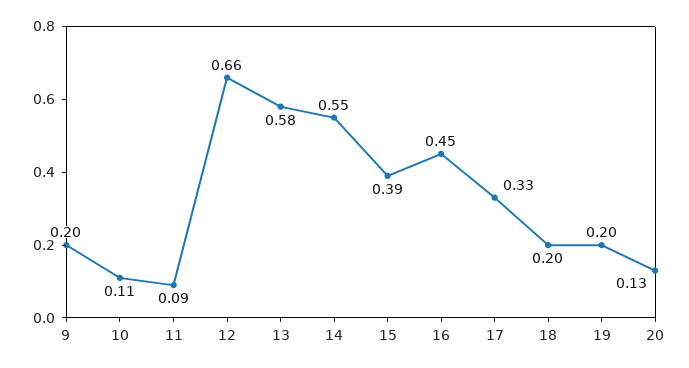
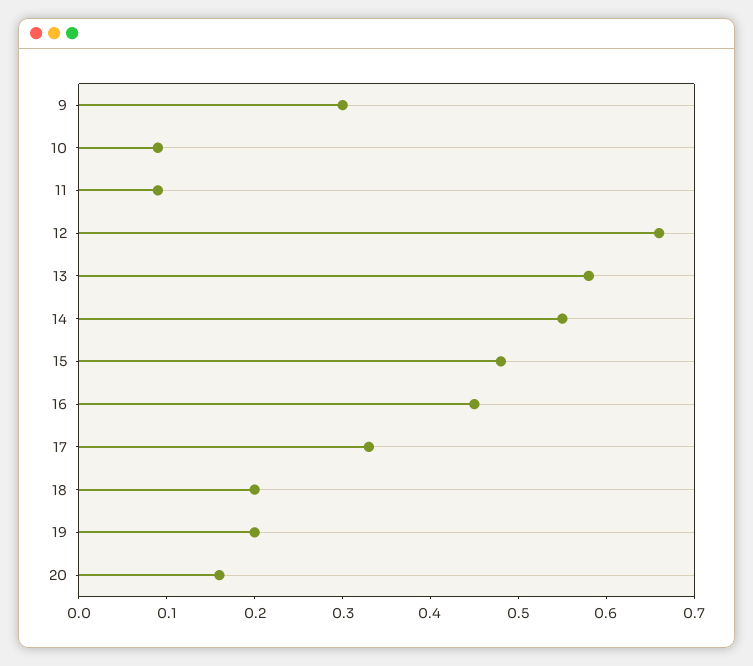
9: 0.2 -> 0.3
10: 0.11 -> 0.09
15: 0.39 -> 0.48
20: 0.13 -> 0.16

